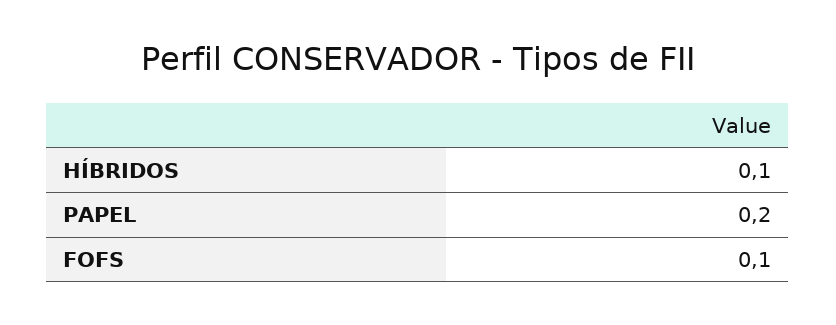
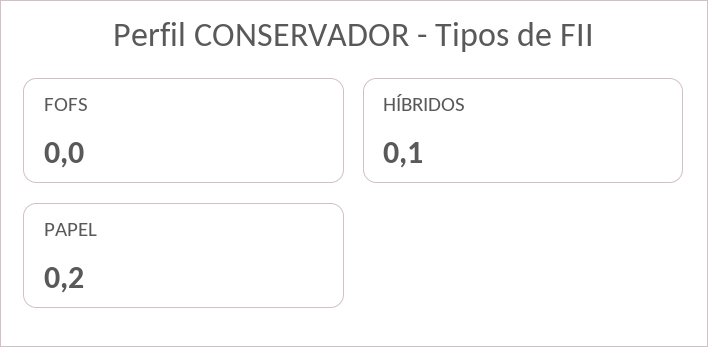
FOFS: 0.1 -> 0

